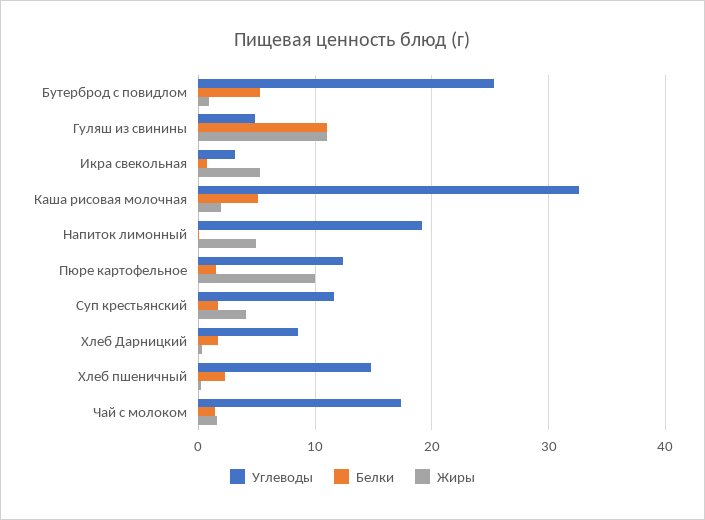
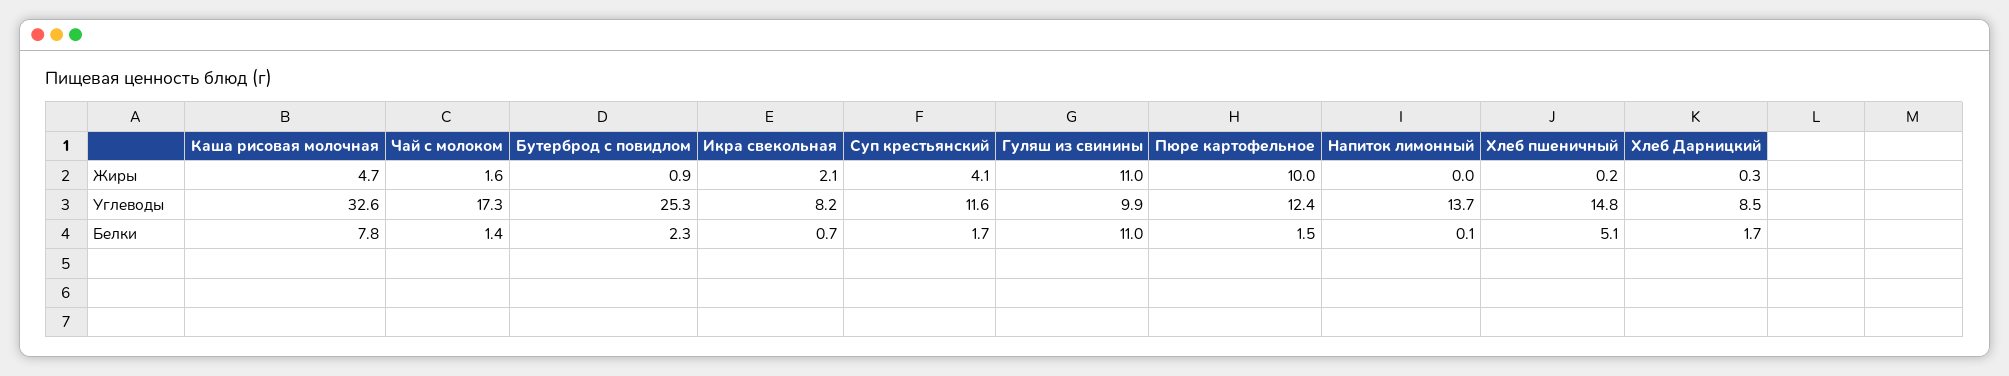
Белки, Бутерброд с повидлом: 5 -> 2.3
Углеводы, Гуляш из свинины: 5 -> 9.9
Углеводы, Икра свекольная: 3 -> 8.2
Жиры, Икра свекольная: 5 -> 2.1
Белки, Каша рисовая молочная: 5 -> 7.8
Жиры, Каша рисовая молочная: 2 -> 4.7
Углеводы, Напиток лимонный: 19 -> 13.7
Жиры, Напиток лимонный: 5 -> 0
Белки, Хлеб пшеничный: 2 -> 5.1

